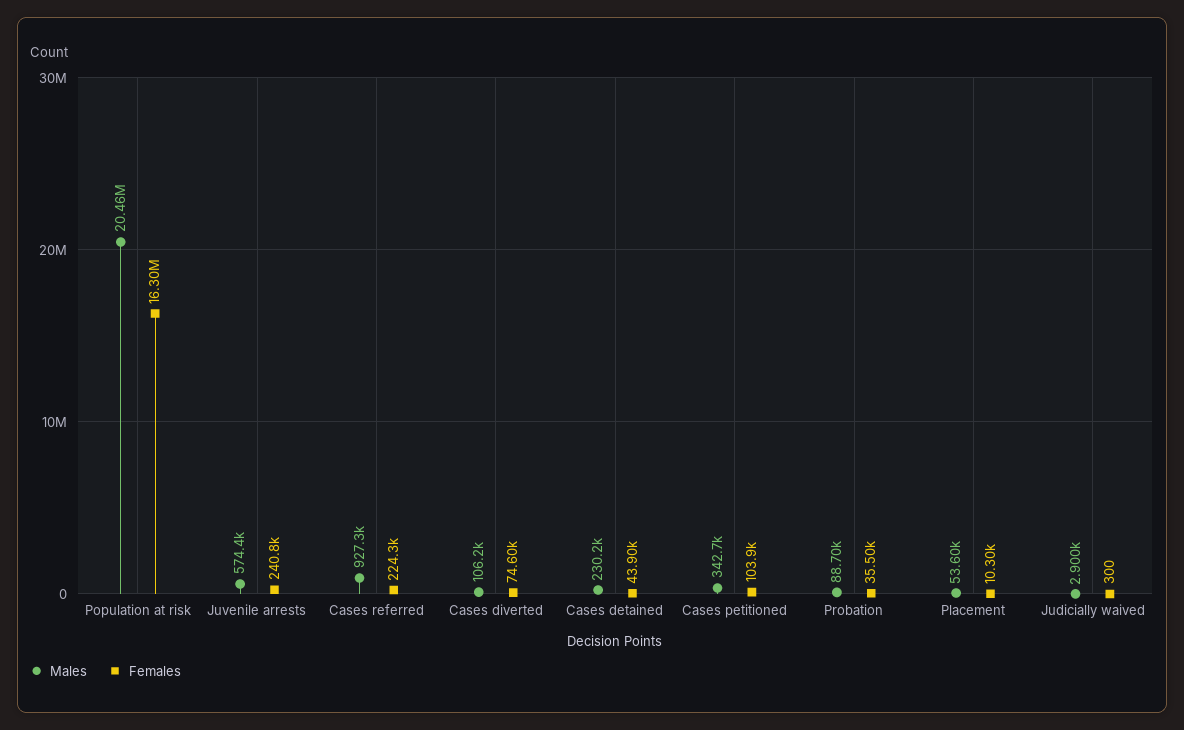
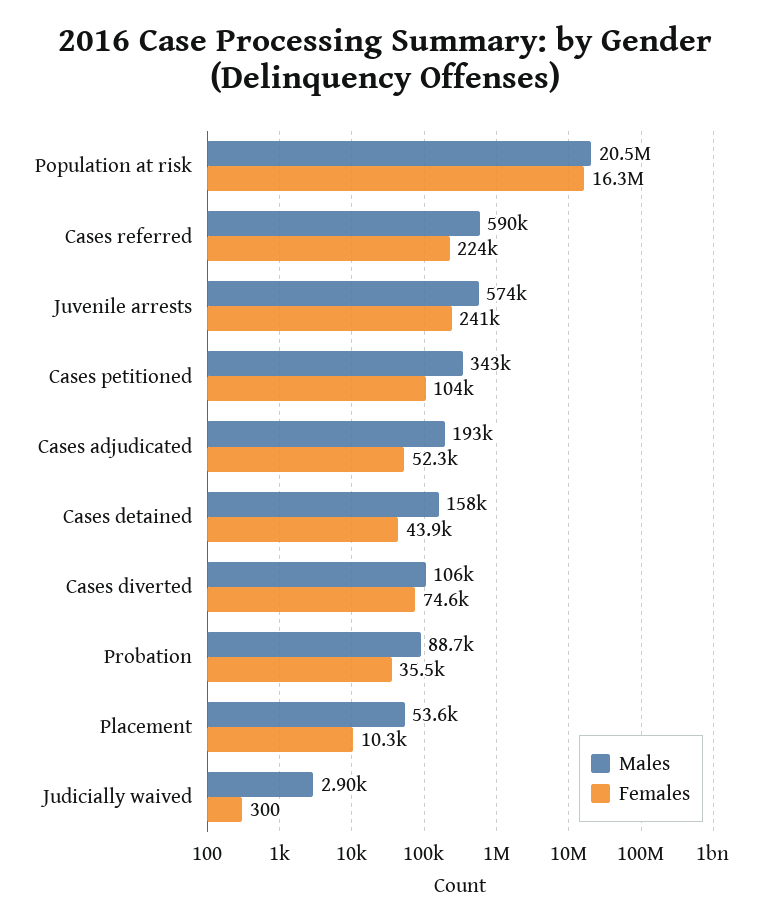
Males, Cases referred: 927300 -> 590000
Males, Cases detained: 230200 -> 158000
Males, Cases adjudicated: none -> 193000
Females, Cases adjudicated: none -> 52300

